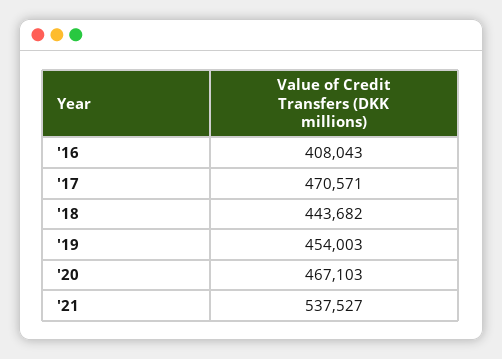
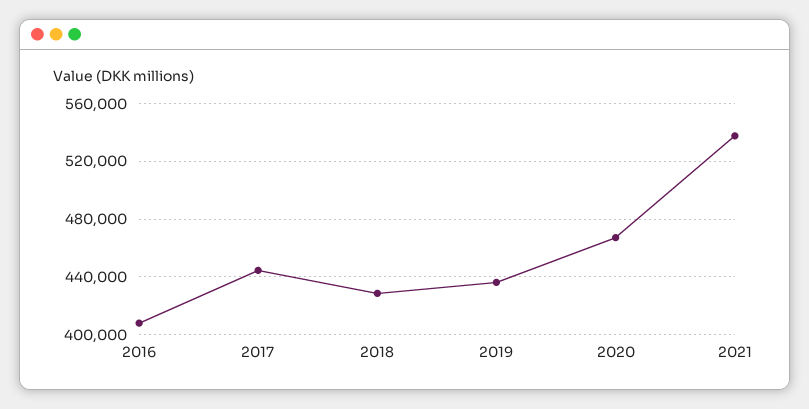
'17: 470571 -> 445000
'18: 443682 -> 430000
'19: 454003 -> 435000

